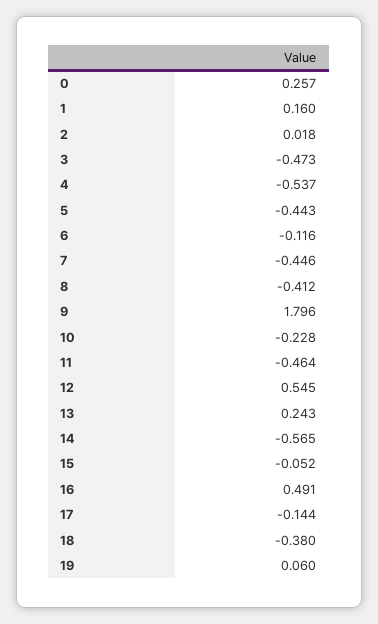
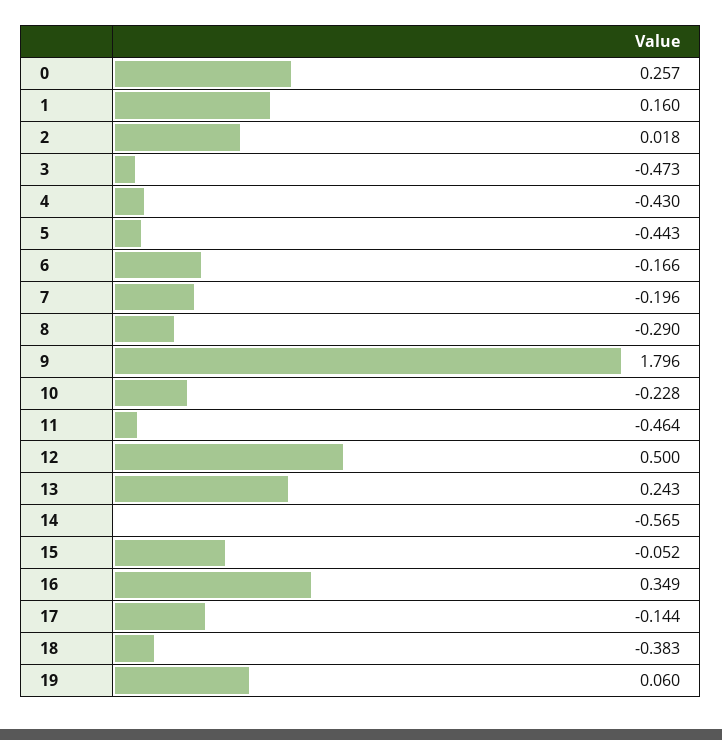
4: -0.537 -> -0.43
6: -0.116 -> -0.166
7: -0.446 -> -0.196
8: -0.412 -> -0.29
12: 0.545 -> 0.5
16: 0.491 -> 0.349
18: -0.38 -> -0.383

